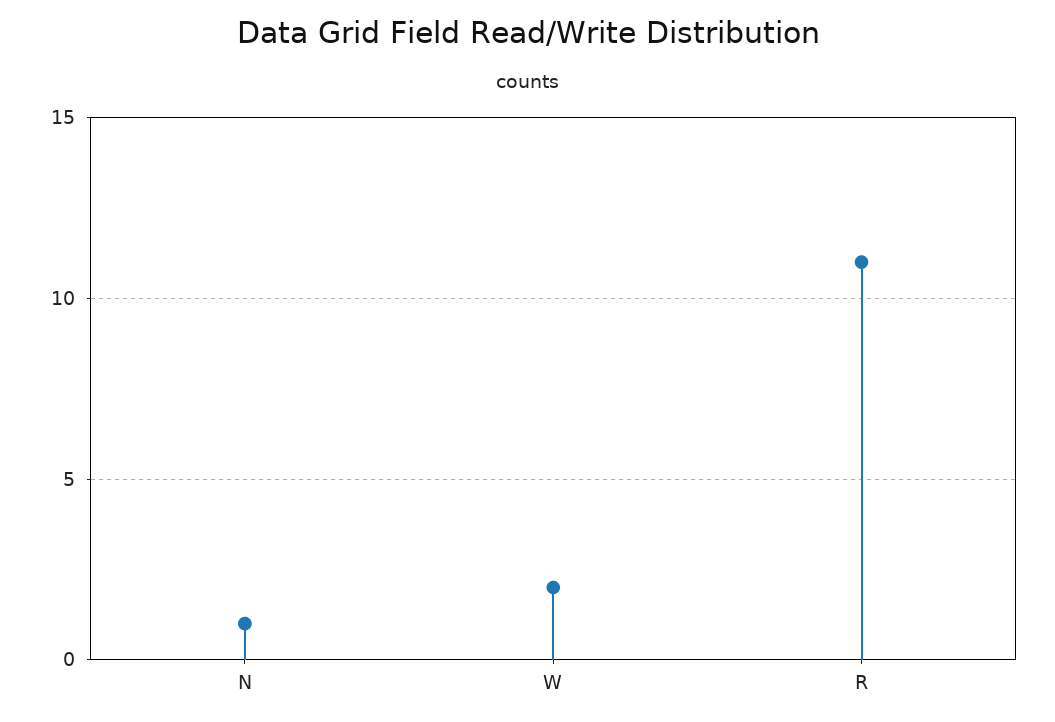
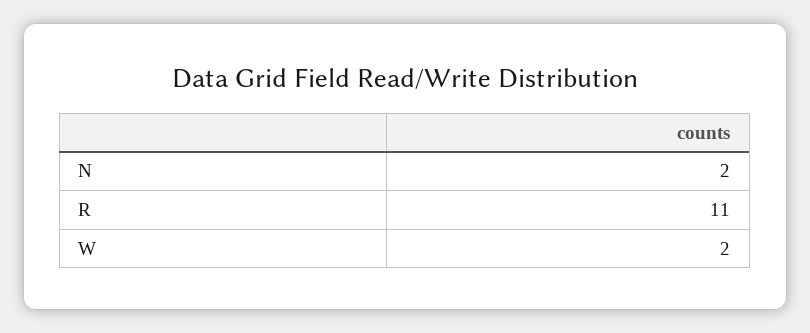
N: 1 -> 2

